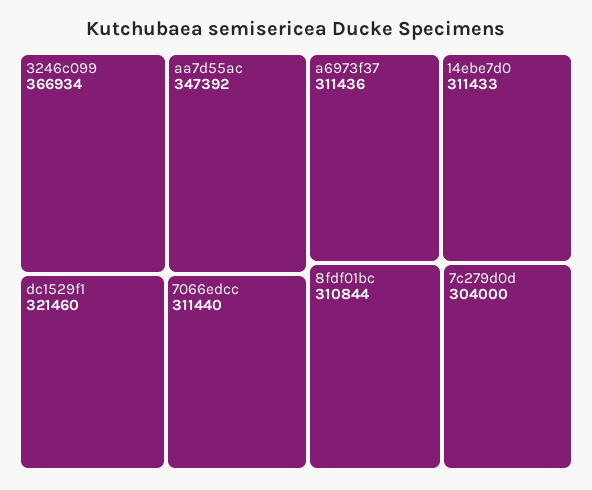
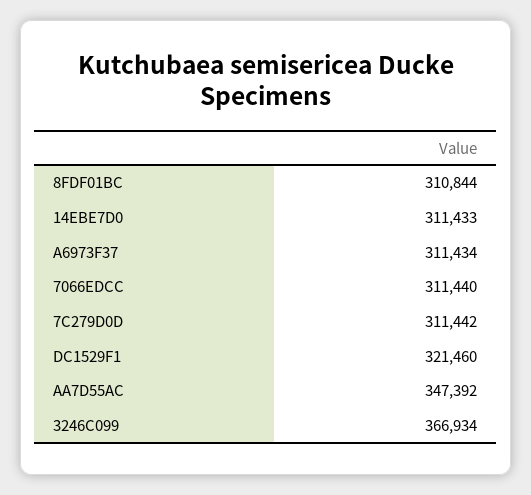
a6973f37: 311436 -> 311434
7c279d0d: 304000 -> 311442

